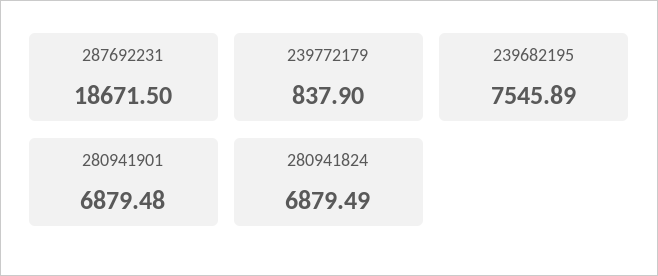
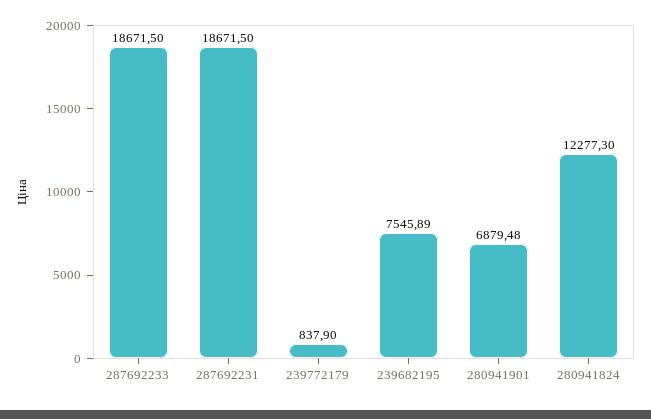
280941824: 6879.49 -> 12277.3
287692233: none -> 18671.5

